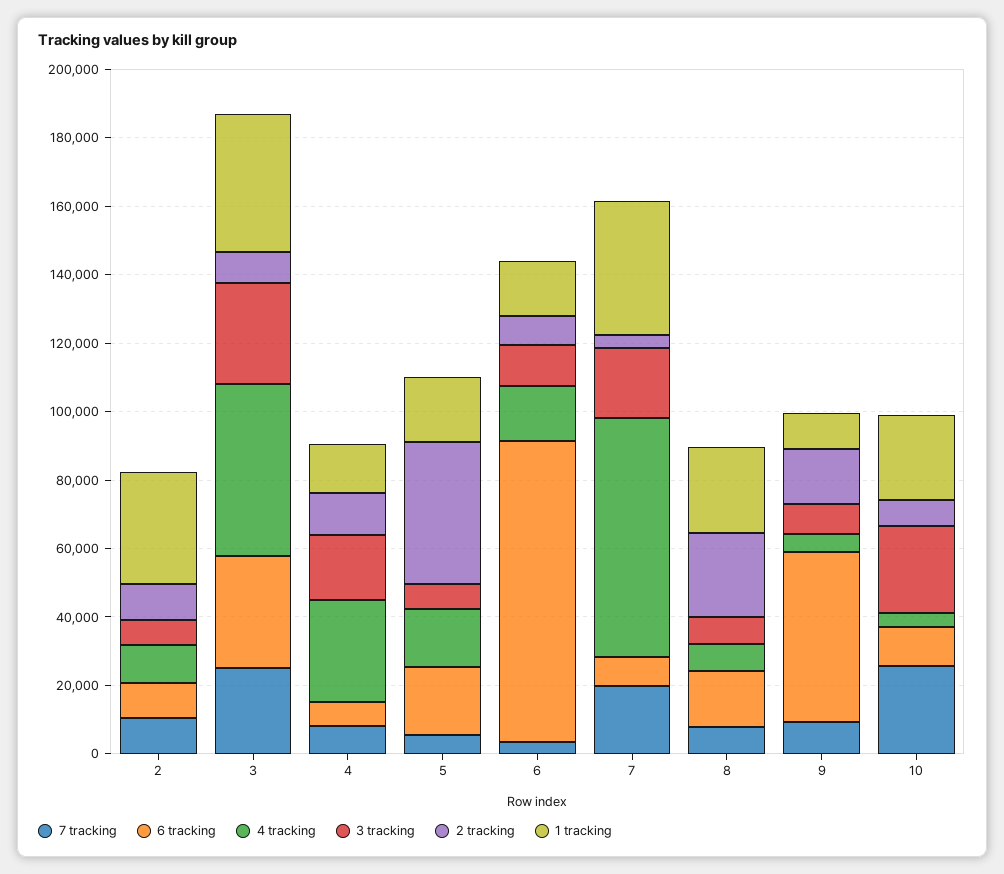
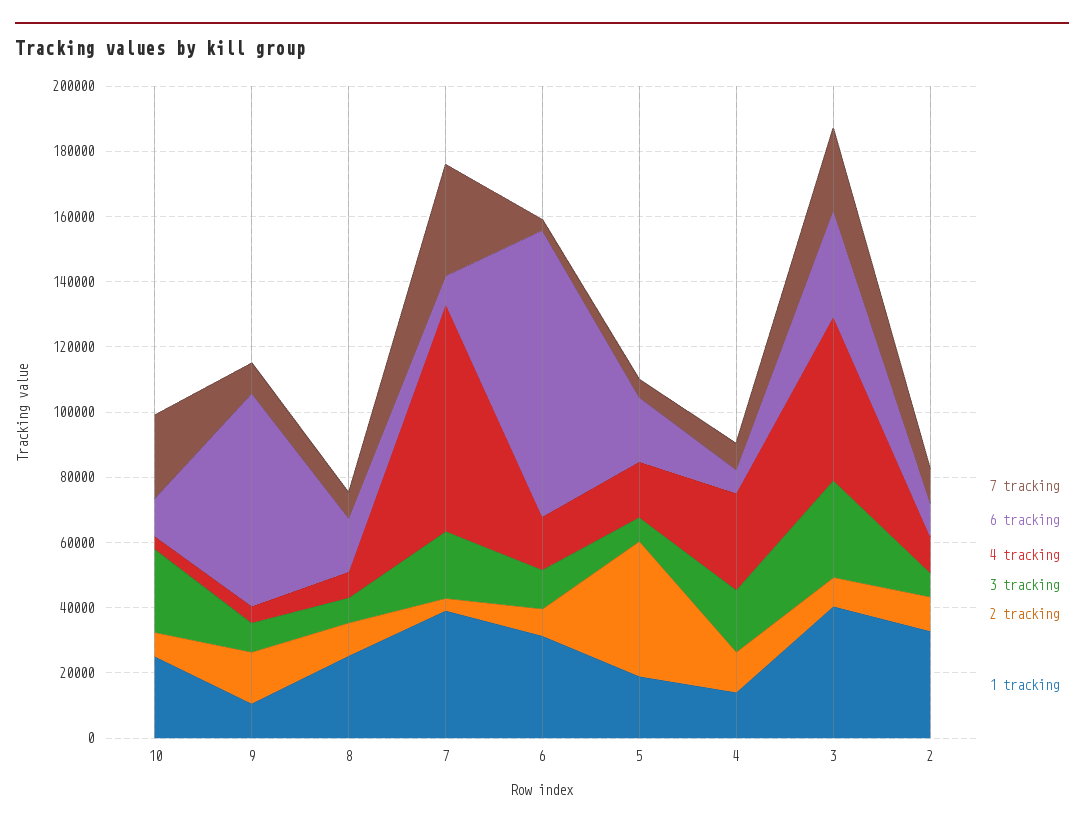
1 tracking, 6: 15000 -> 30000
7 tracking, 7: 20000 -> 35000
2 tracking, 8: 25000 -> 10000
6 tracking, 9: 50000 -> 65000

